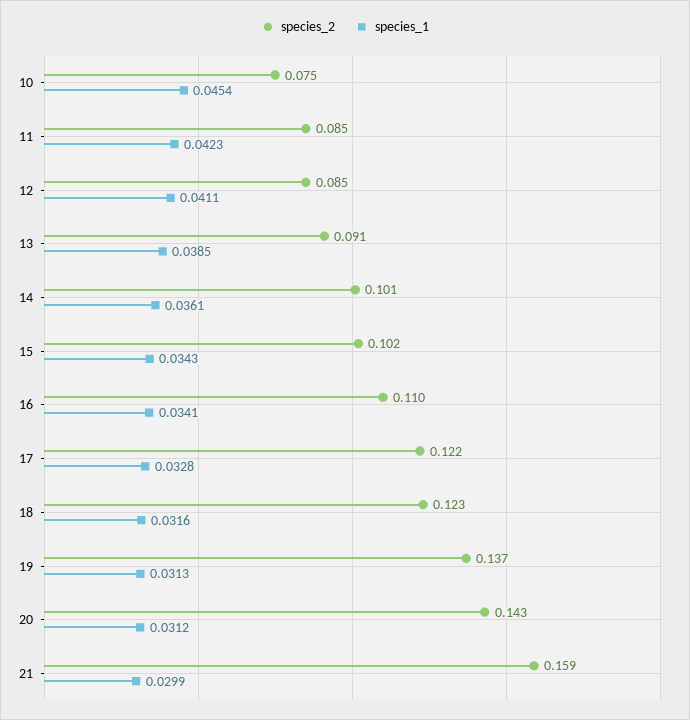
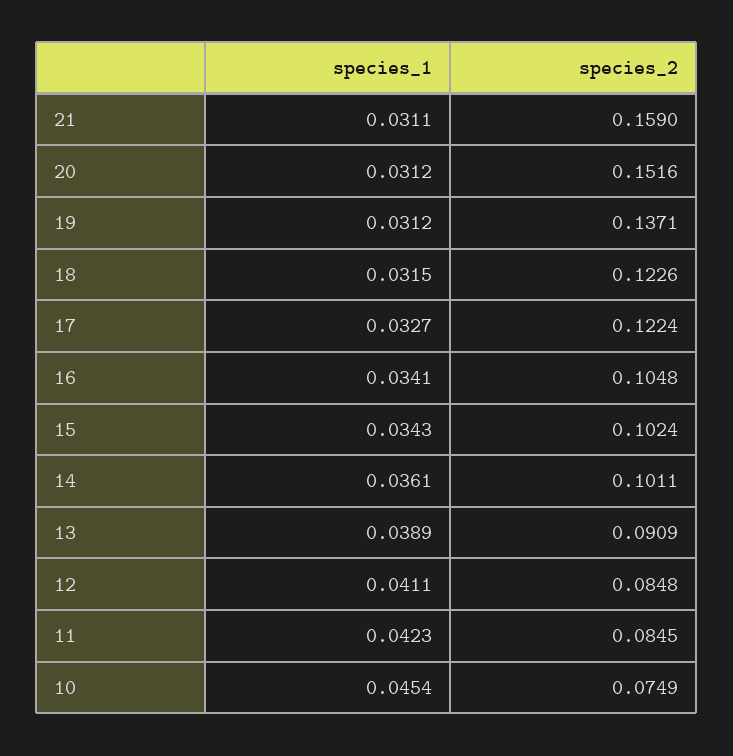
species_1, 13: 0.0385 -> 0.0389
species_2, 16: 0.11 -> 0.1048
species_1, 17: 0.0328 -> 0.0327
species_1, 18: 0.0316 -> 0.0315
species_1, 19: 0.0313 -> 0.0312
species_2, 20: 0.143 -> 0.1516
species_1, 21: 0.0299 -> 0.0311

